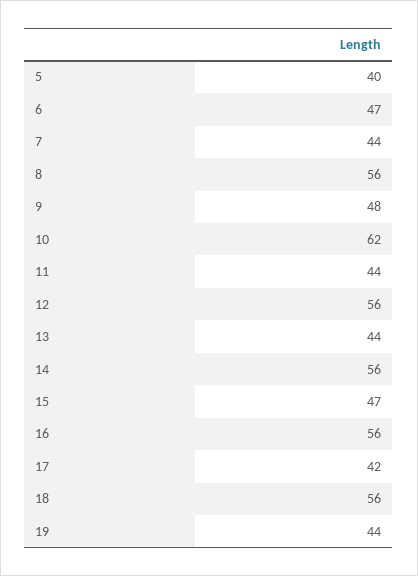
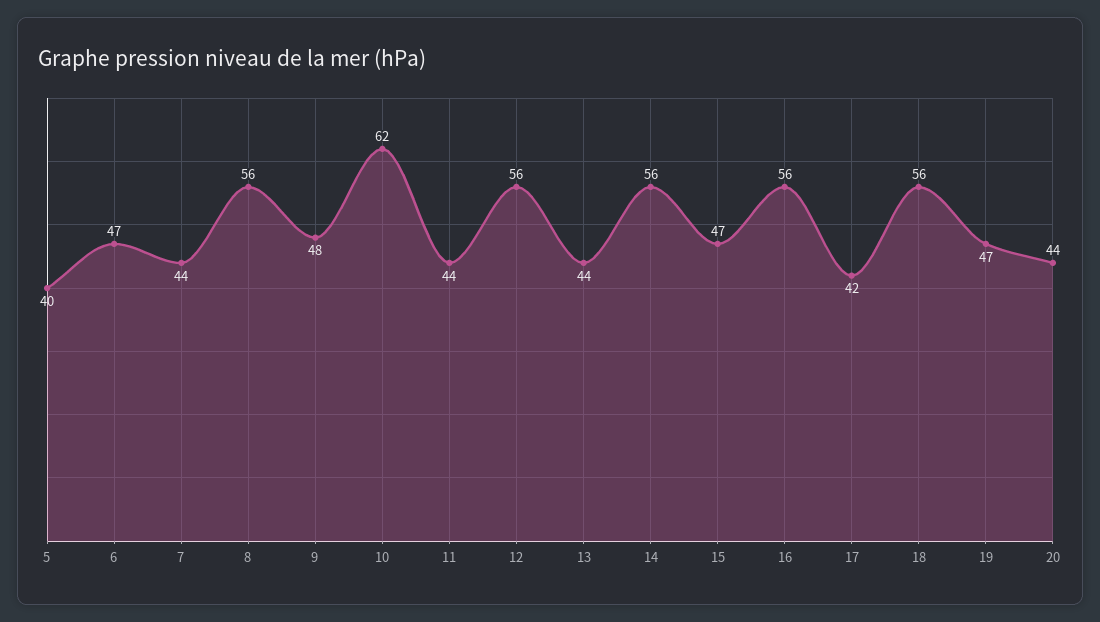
19: 44 -> 47
20: none -> 44

